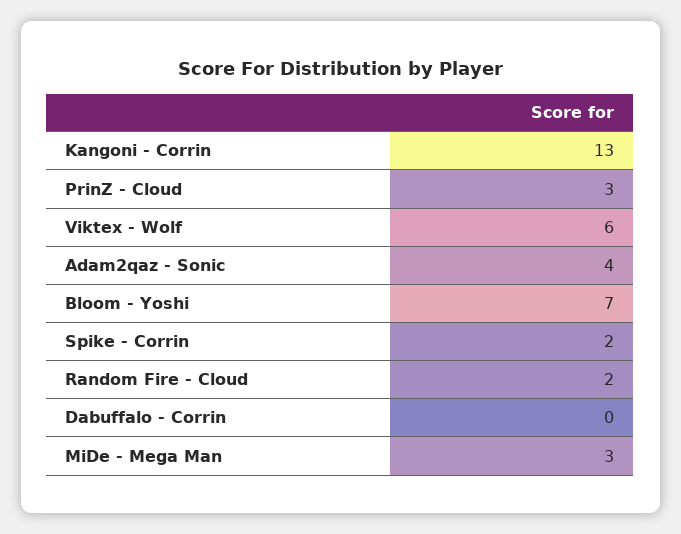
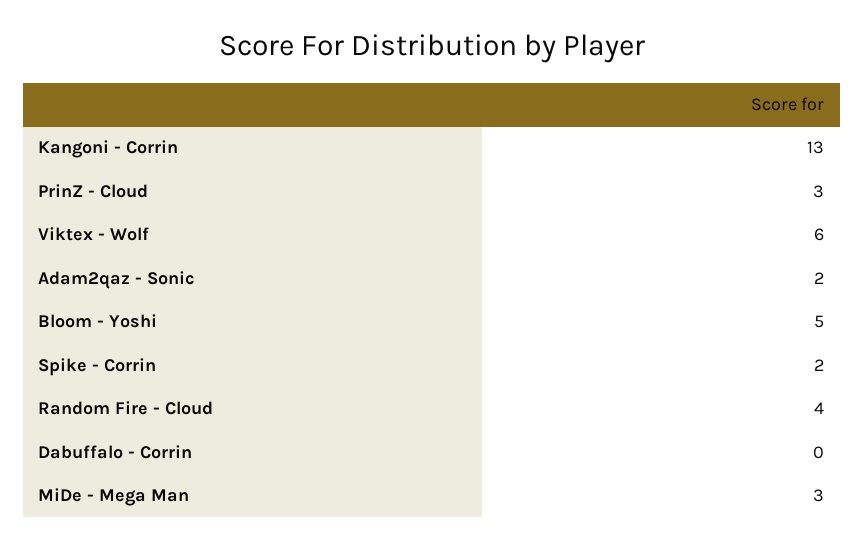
Adam2qaz - Sonic: 4 -> 2
Bloom - Yoshi: 7 -> 5
Random Fire - Cloud: 2 -> 4

